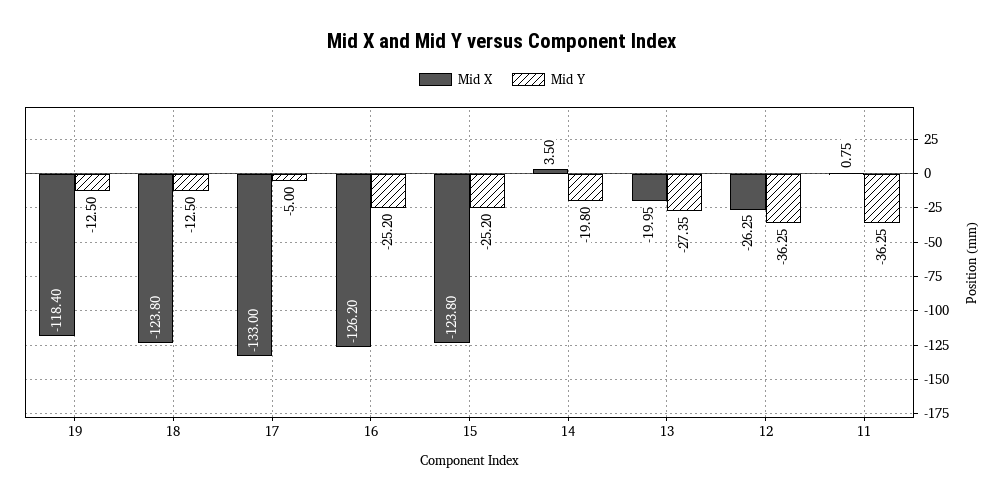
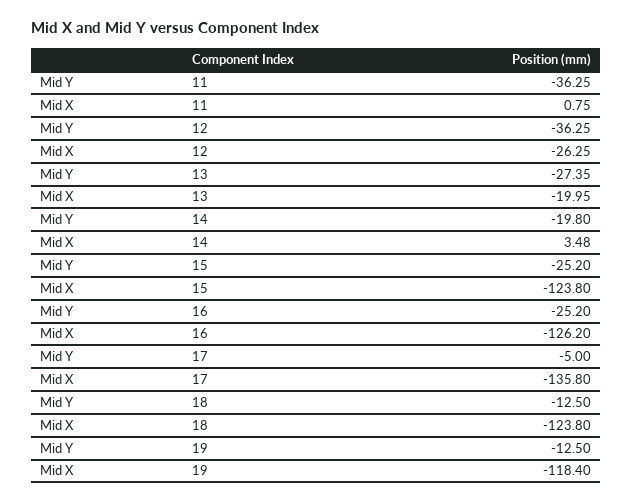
Mid X, 17: -133 -> -135.8
Mid X, 14: 3.5 -> 3.48

